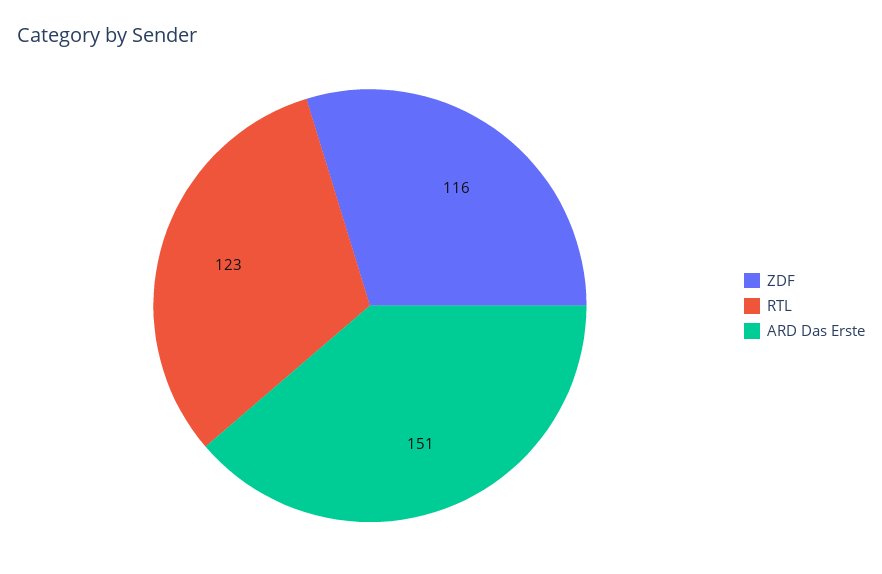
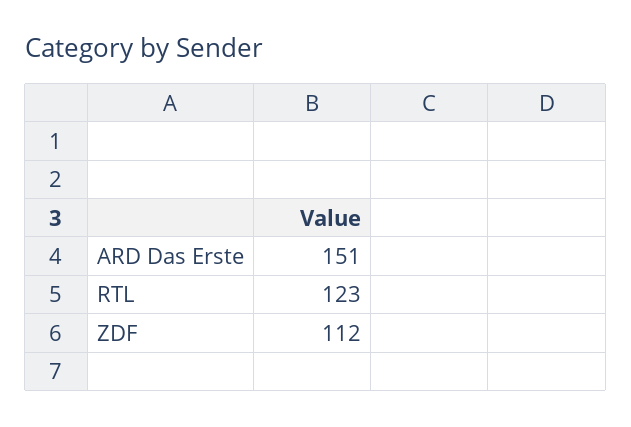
ZDF: 116 -> 112

